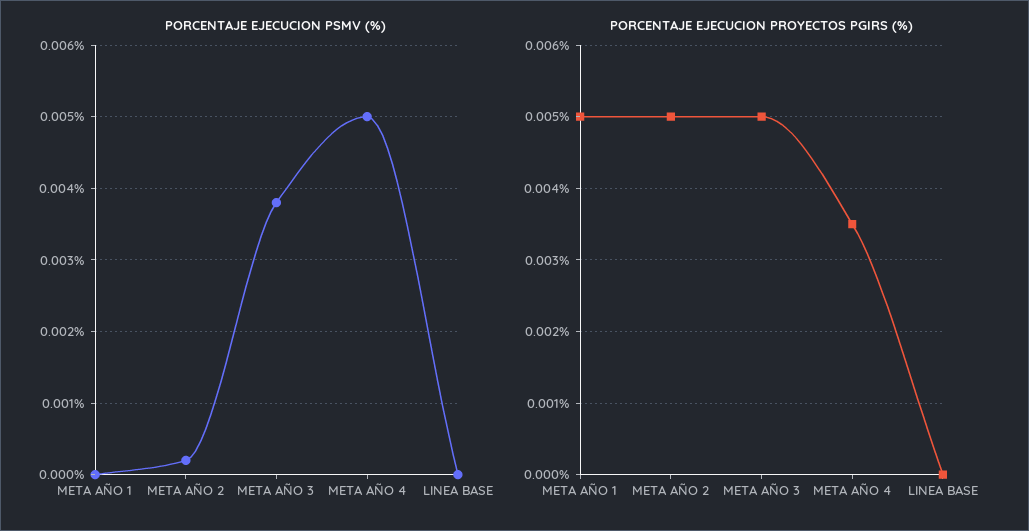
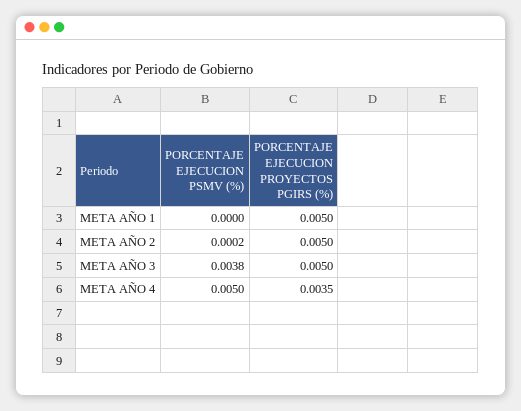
PORCENTAJE EJECUCION PSMV (%), LINEA BASE: 0 -> none
PORCENTAJE EJECUCION PROYECTOS PGIRS (%), LINEA BASE: 0 -> none

